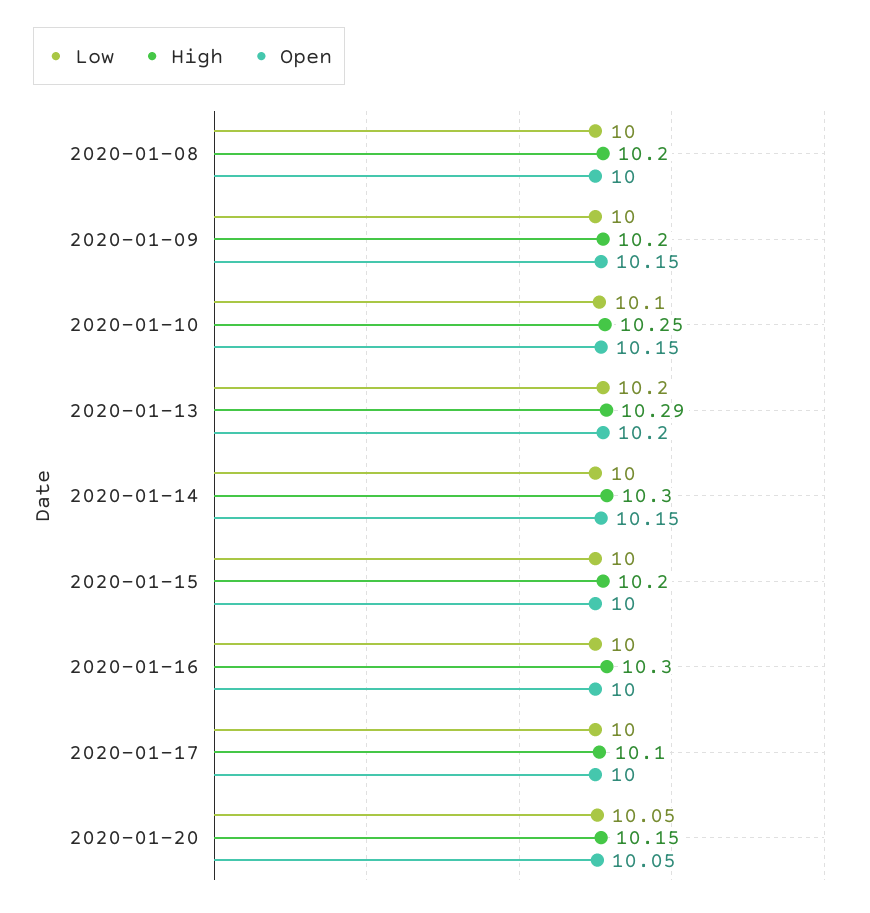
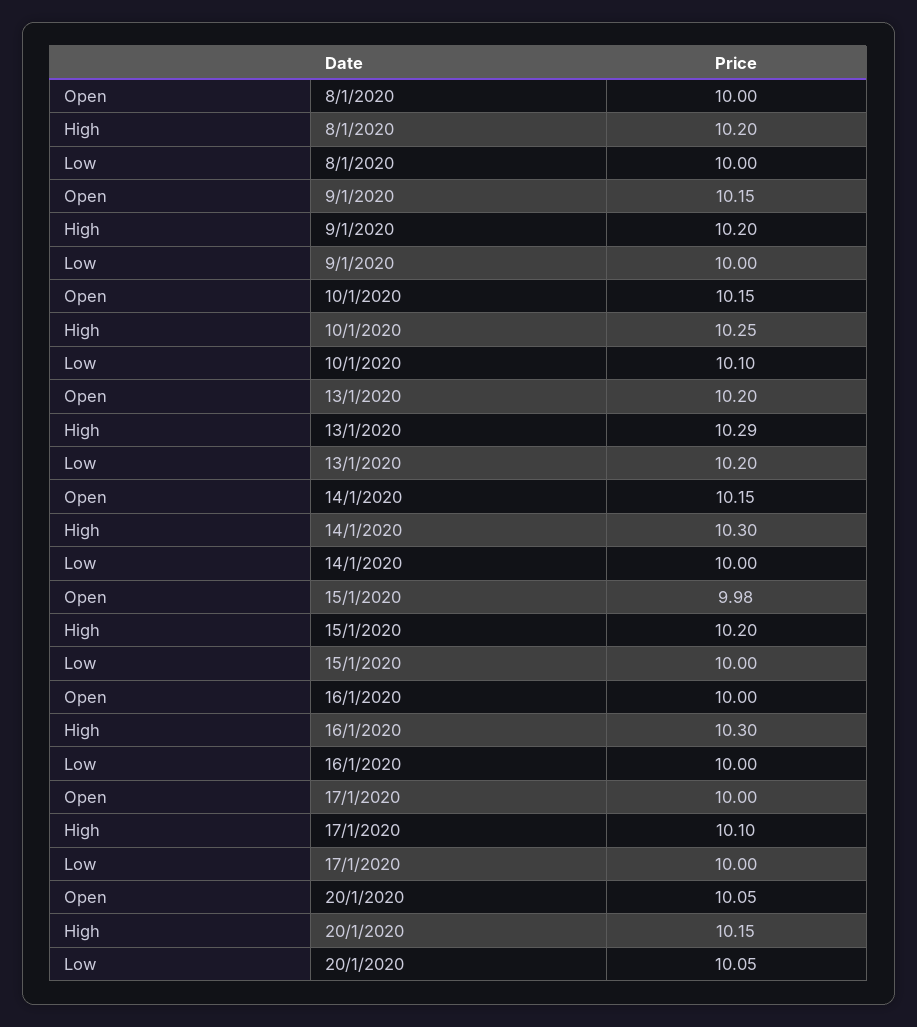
Open, 2020-01-15: 10 -> 9.98

